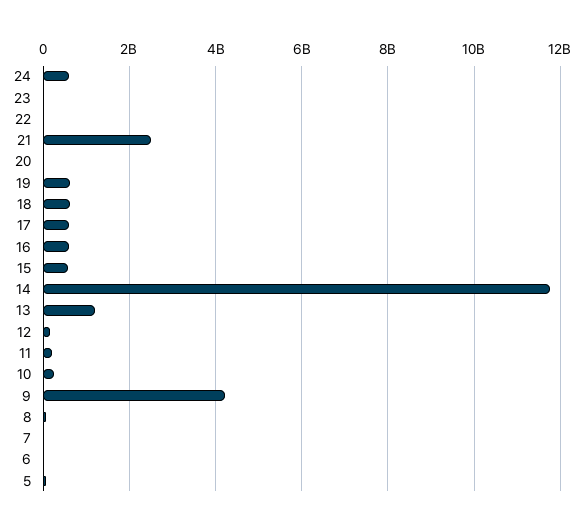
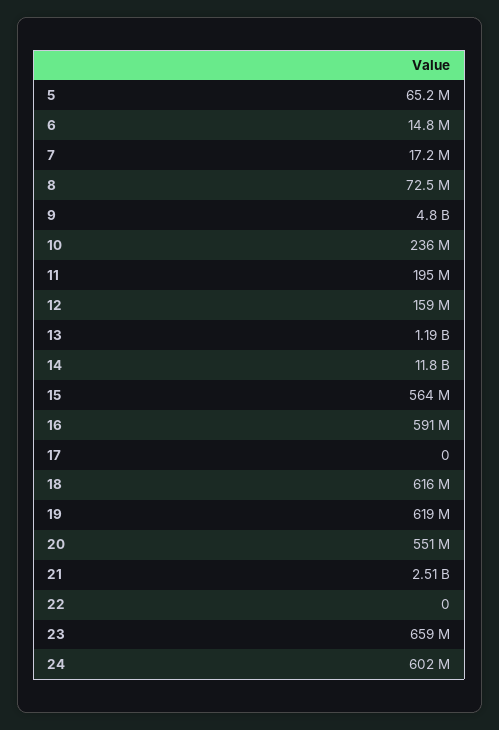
23: 0 -> 659000000
20: 0 -> 551000000
17: 600000000 -> 0
9: 4200000000 -> 4800000000

